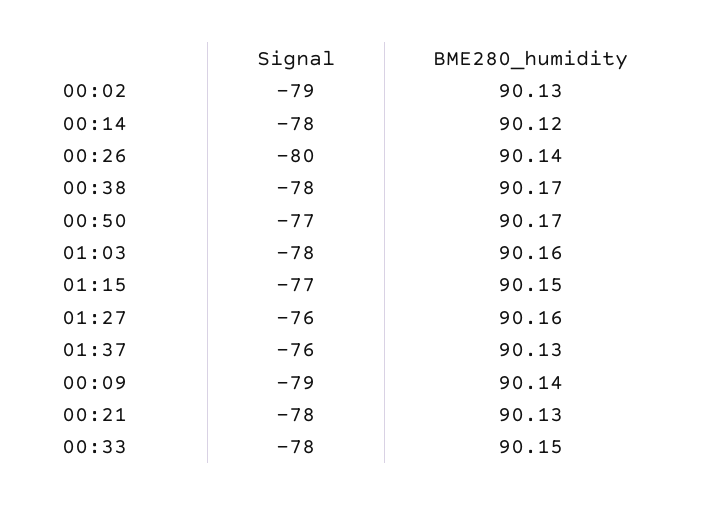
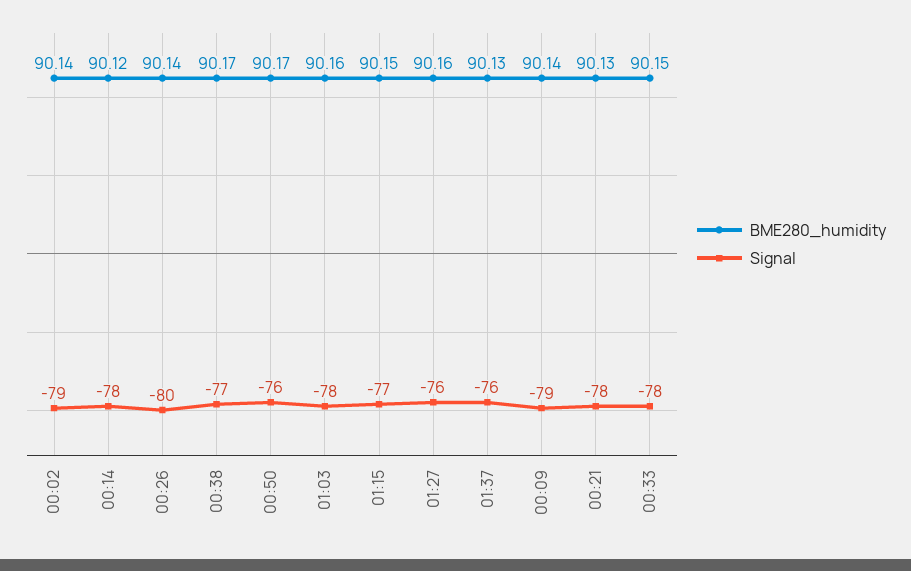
BME280_humidity, 00:02: 90.13 -> 90.14
Signal, 00:38: -78 -> -77
Signal, 00:50: -77 -> -76

